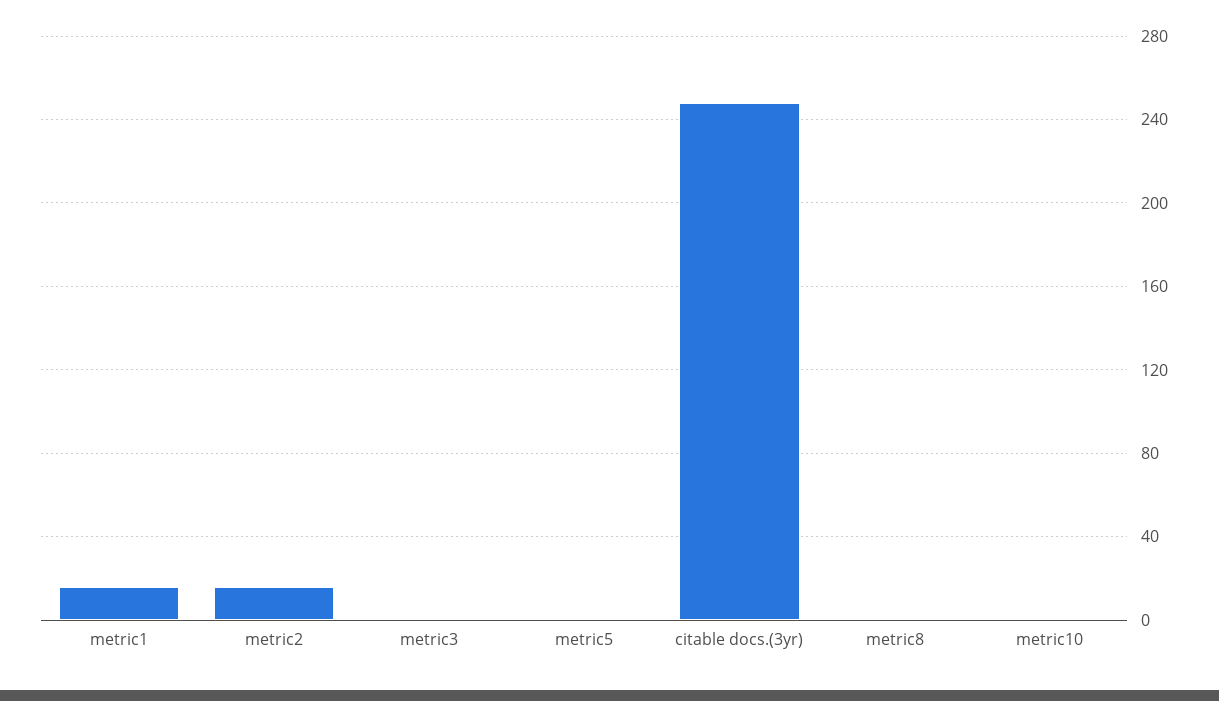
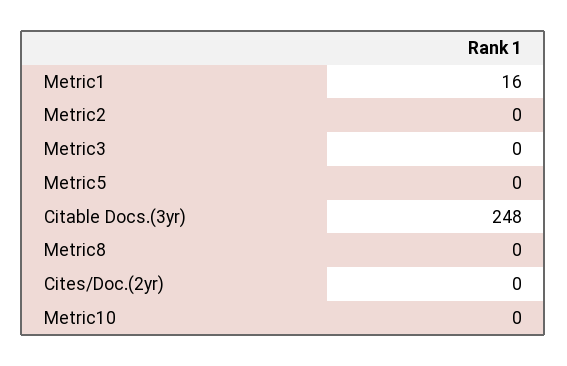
metric2: 15 -> 0
Cites/Doc.(2yr): none -> 0

